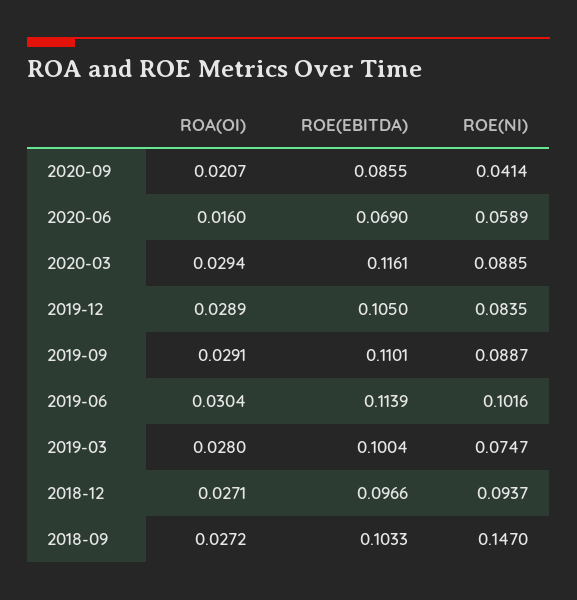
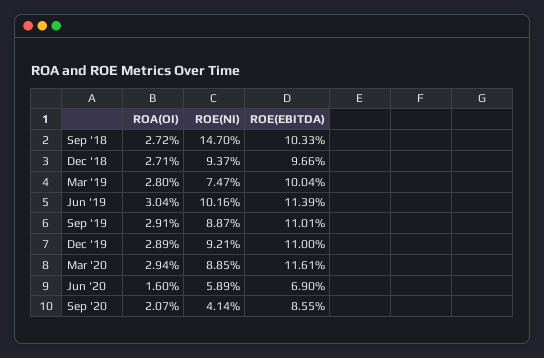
ROE(EBITDA), 2019-12: 0.105 -> 0.11
ROE(NI), 2019-12: 0.0835 -> 0.0921

